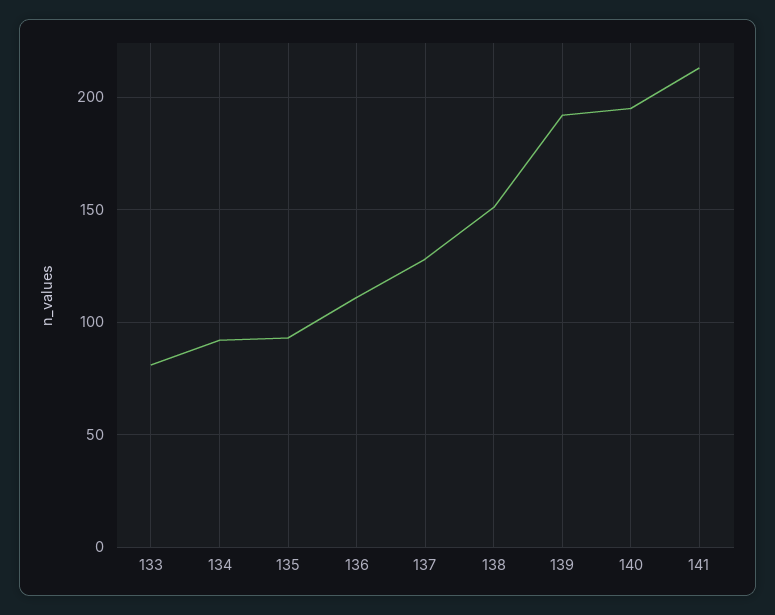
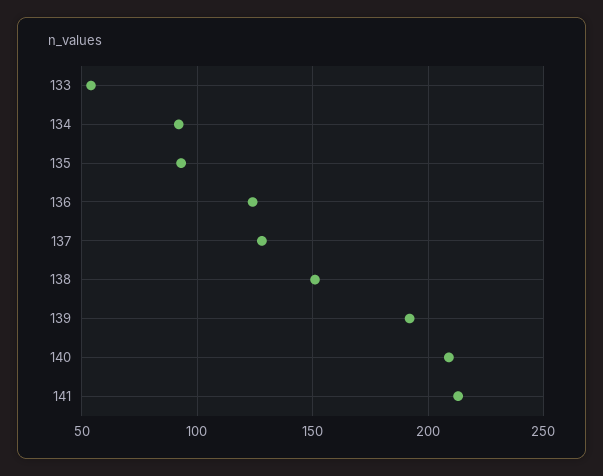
133: 80 -> 55
136: 110 -> 125
140: 195 -> 210

